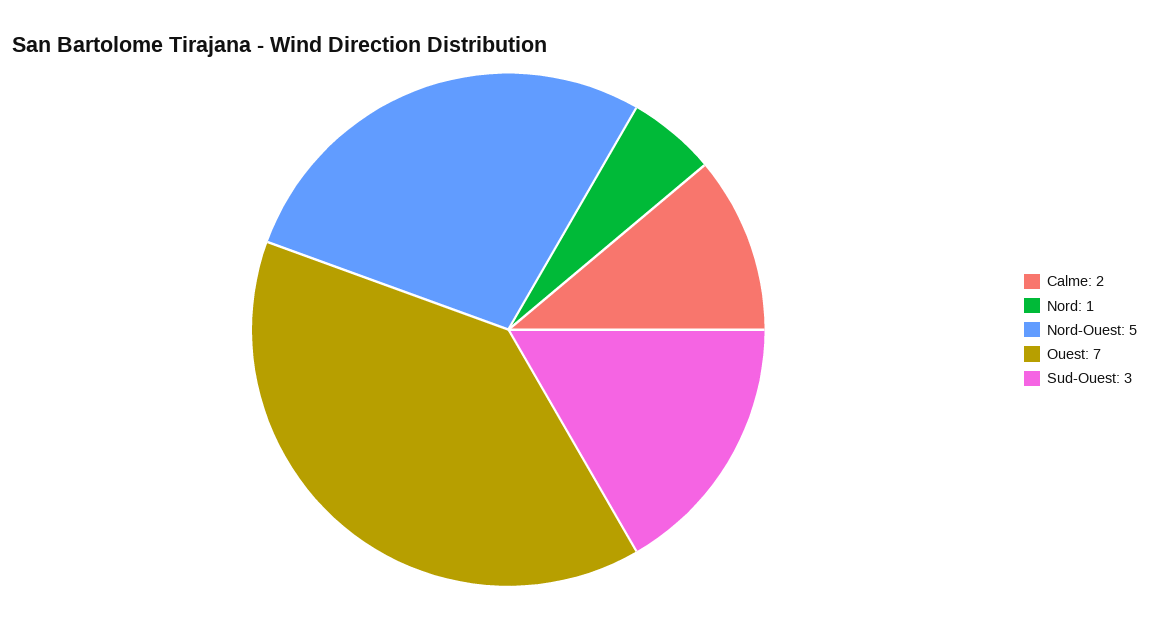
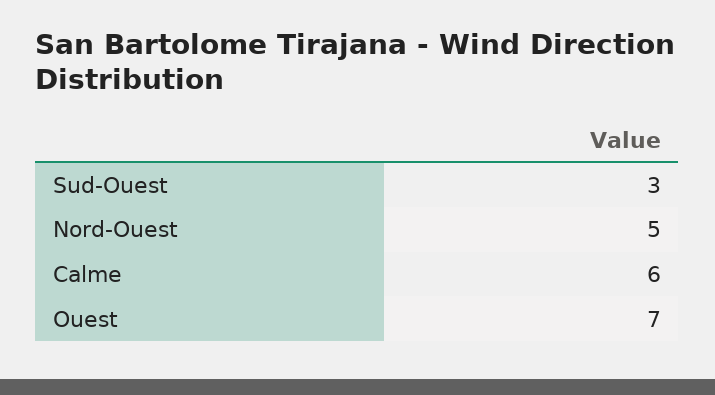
Calme: 2 -> 6
Nord: 1 -> none

